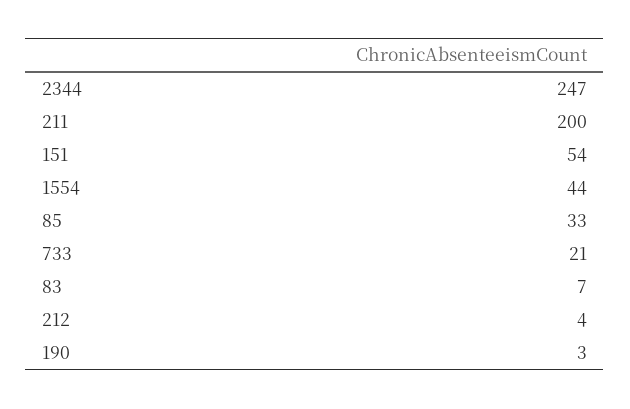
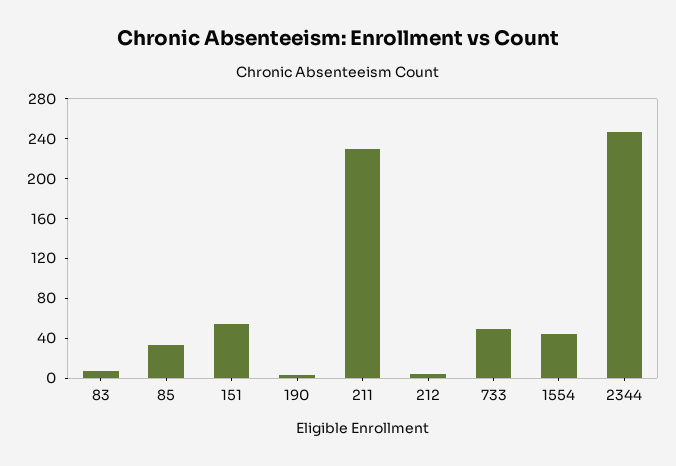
211: 200 -> 230
733: 21 -> 50

